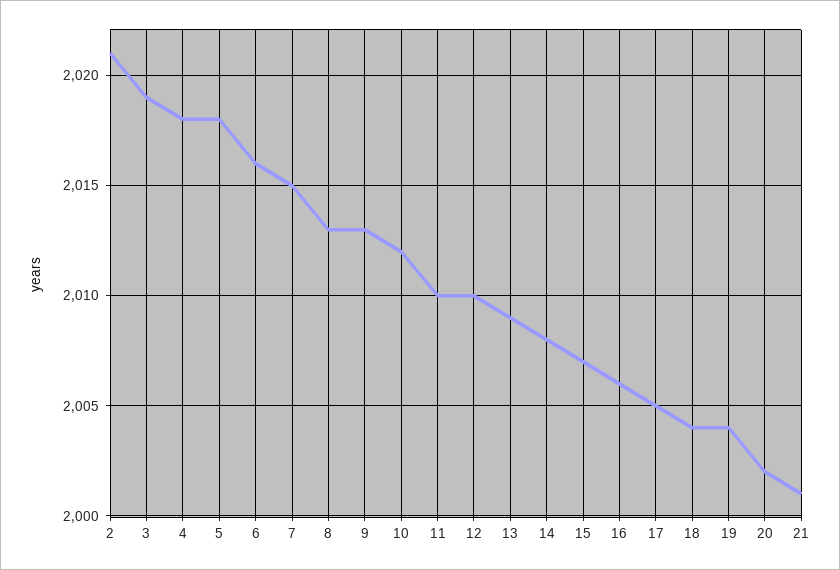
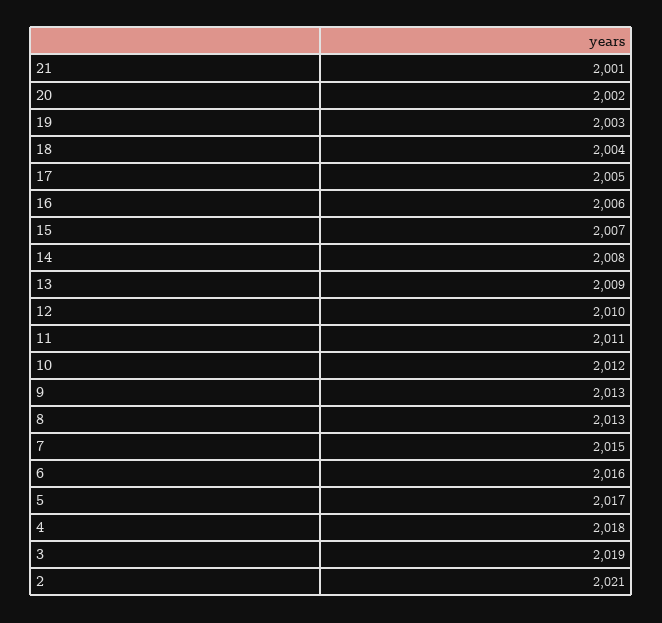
5: 2018 -> 2017
11: 2010 -> 2011
19: 2004 -> 2003

